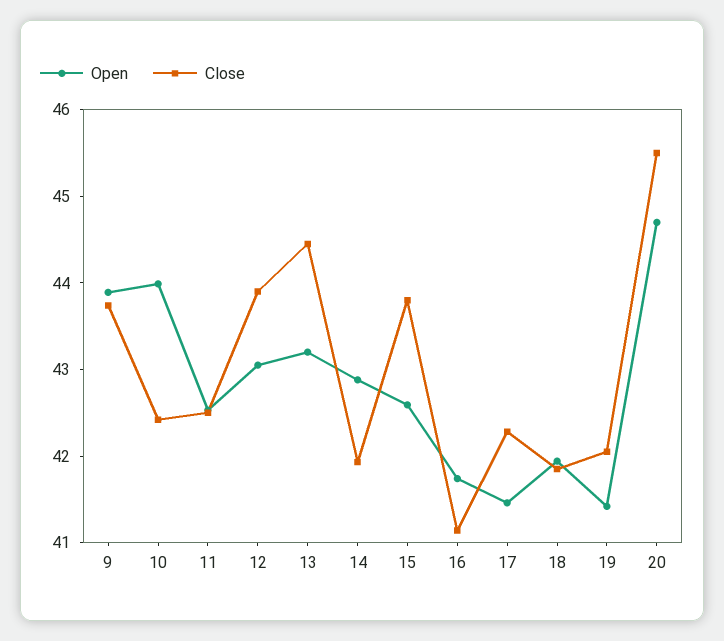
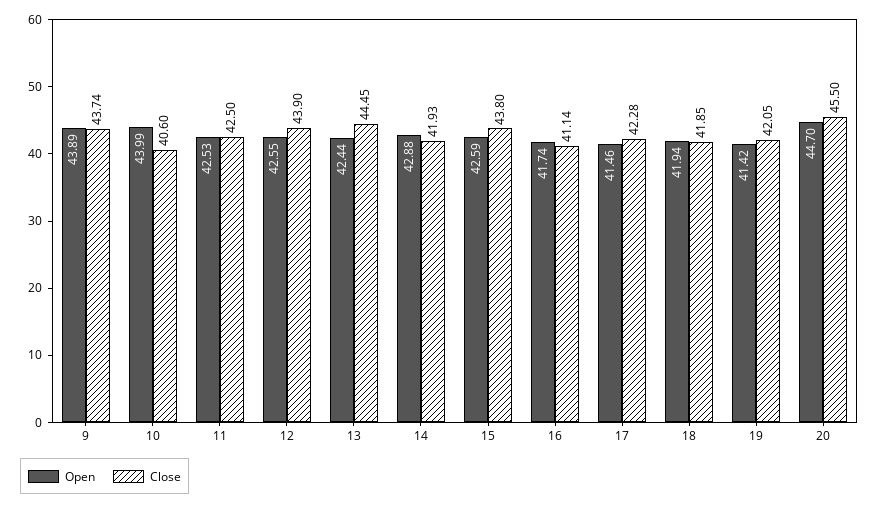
Close, 10: 42.4 -> 40.6
Open, 12: 43 -> 42.55
Open, 13: 43.2 -> 42.44

